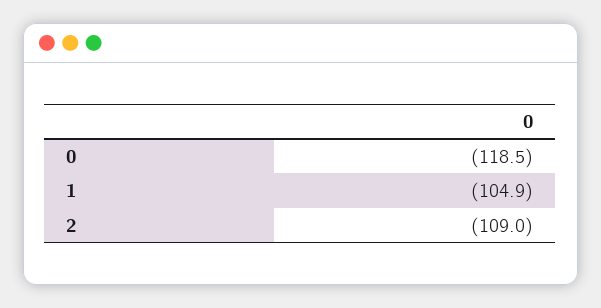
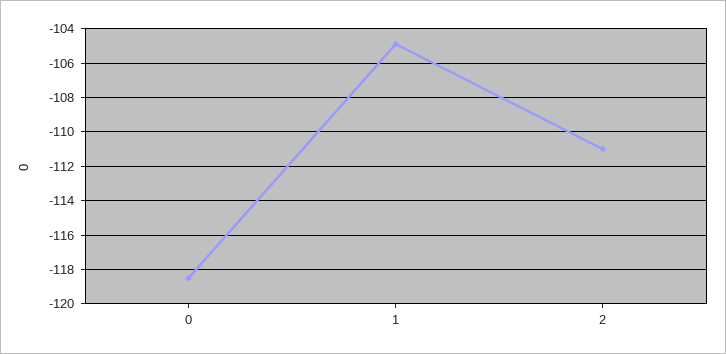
2: -109 -> -111

